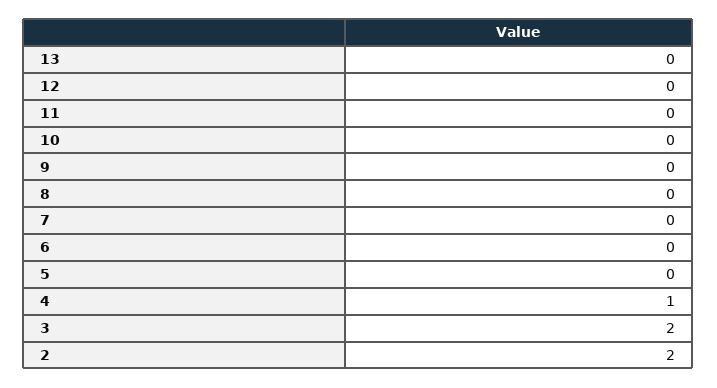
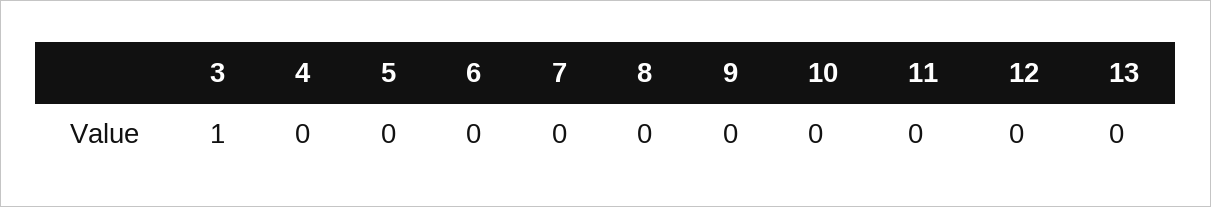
4: 1 -> 0
3: 2 -> 1
2: 2 -> none

